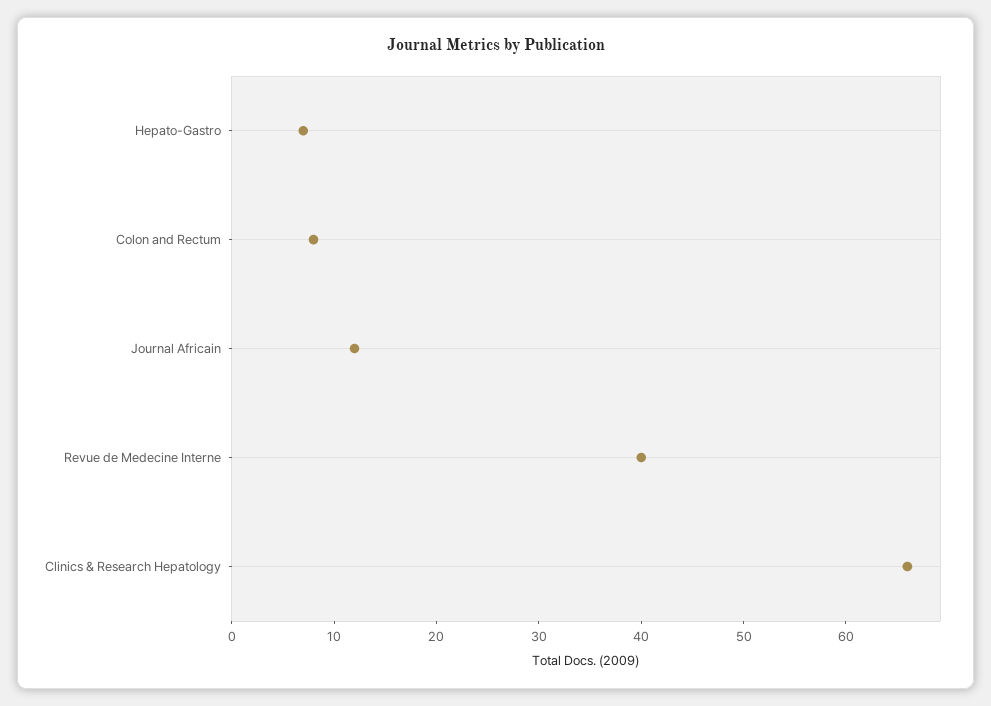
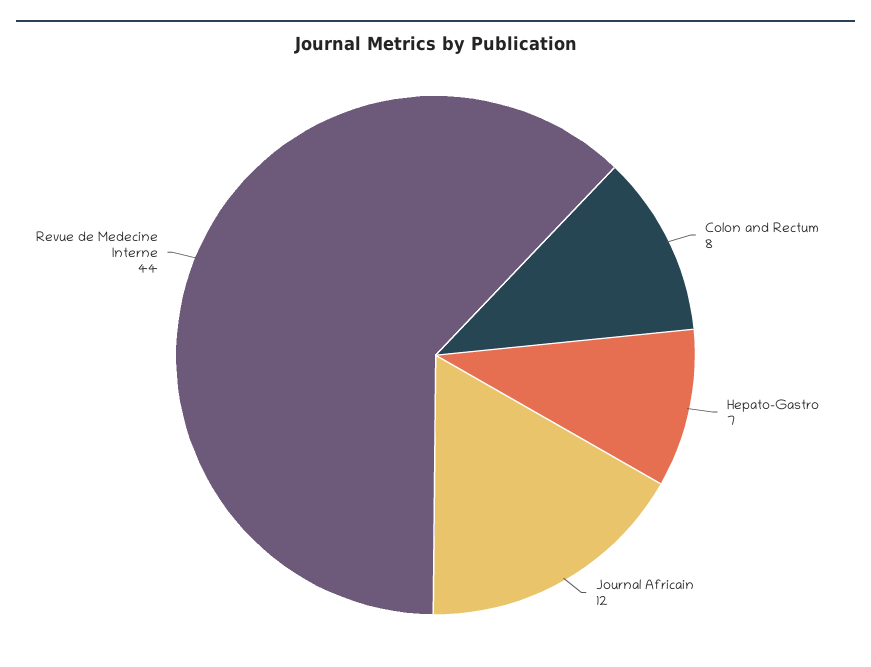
Revue de Medecine Interne: 40 -> 44
Clinics & Research Hepatology: 66 -> none

